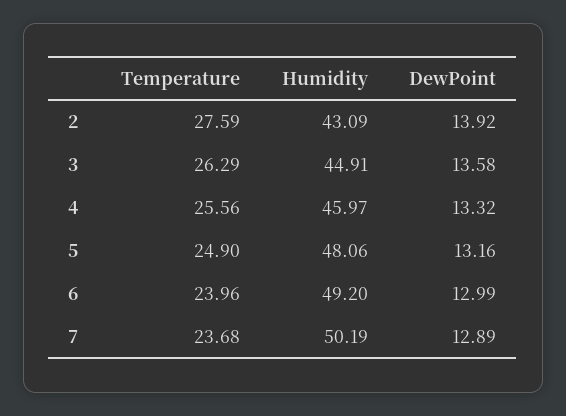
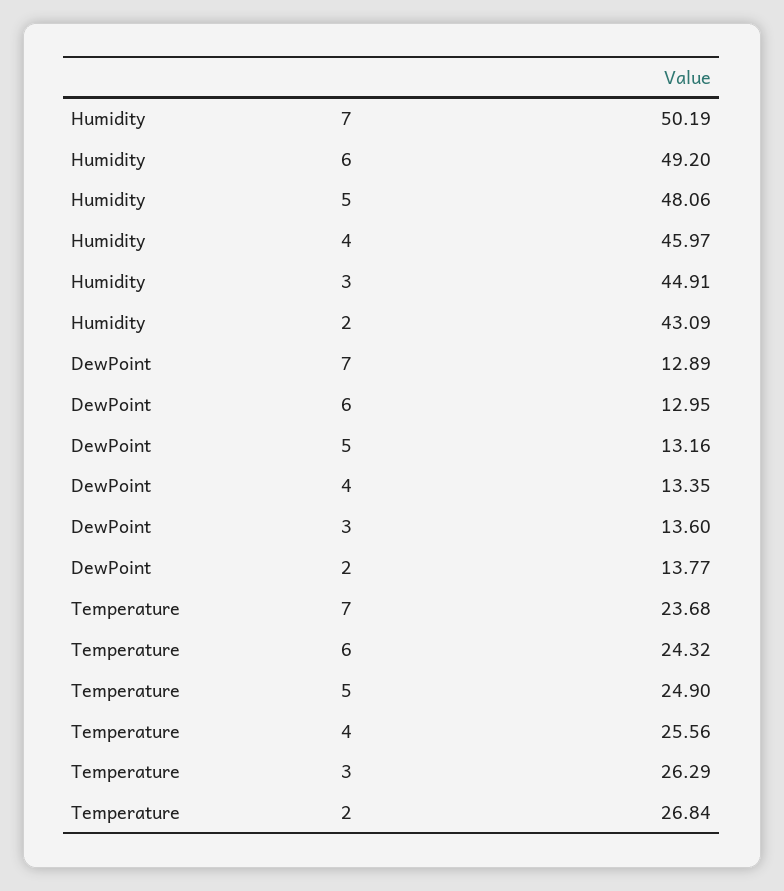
Temperature, 2: 27.59 -> 26.84
DewPoint, 2: 13.92 -> 13.77
DewPoint, 3: 13.58 -> 13.6
DewPoint, 4: 13.32 -> 13.35
Temperature, 6: 23.96 -> 24.32
DewPoint, 6: 12.99 -> 12.95

